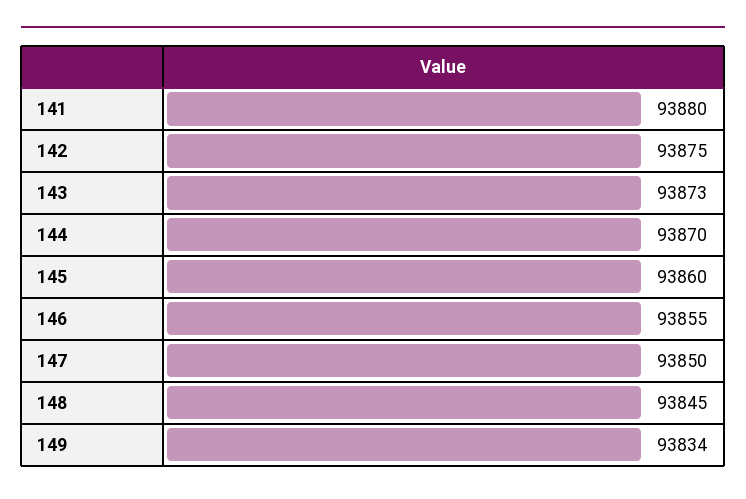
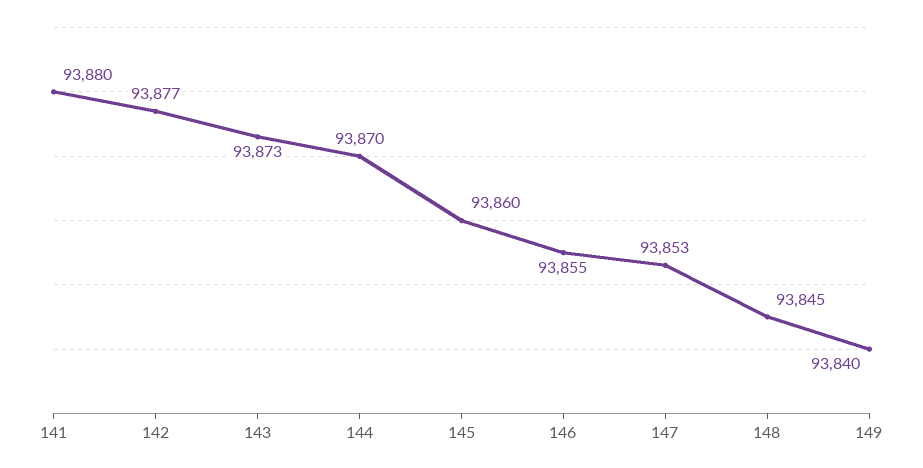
142: 93875 -> 93877
147: 93850 -> 93853
149: 93834 -> 93840

